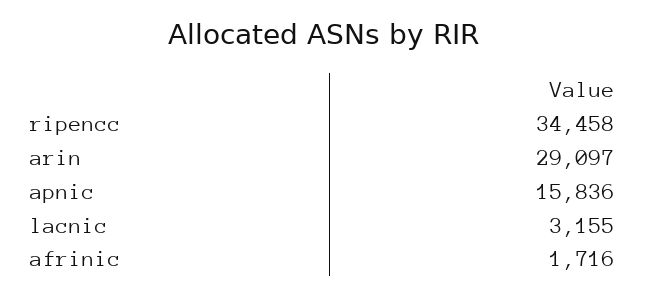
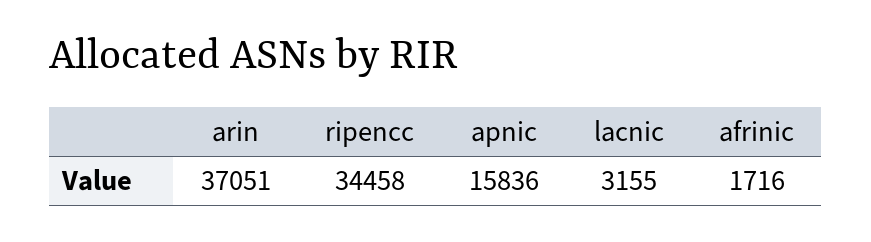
arin: 29097 -> 37051

